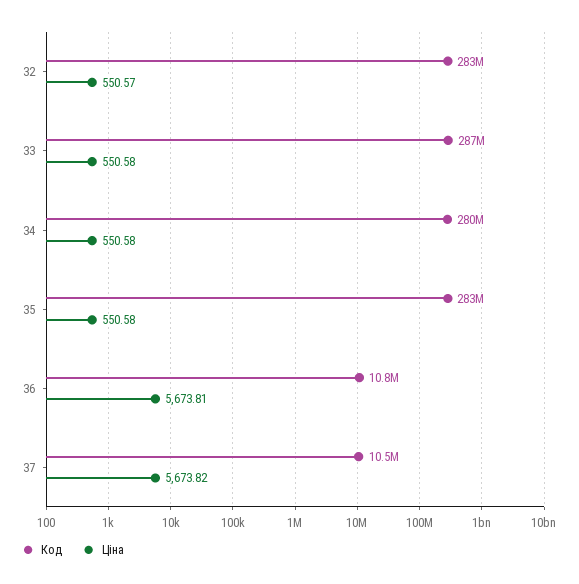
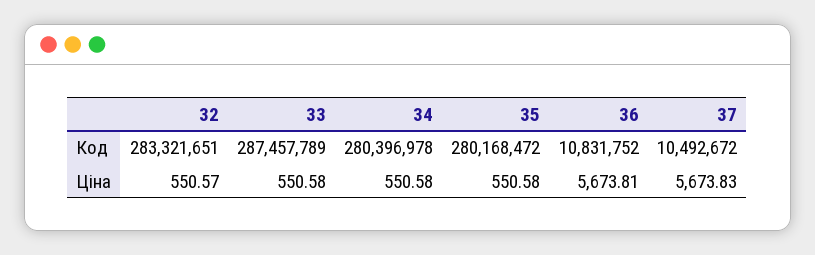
Код, 35: 283000000 -> 280168472
Ціна, 37: 5673.82 -> 5673.83

